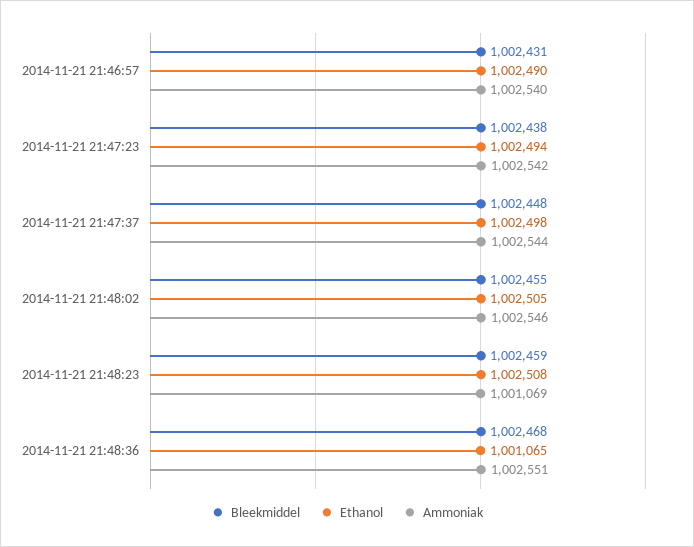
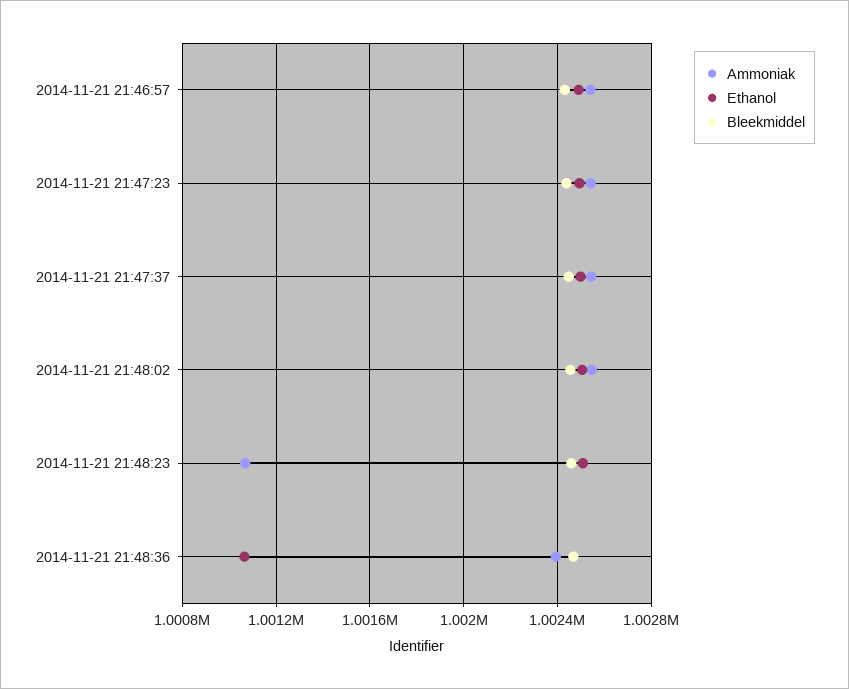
Ammoniak, 2014-11-21 21:48:36: 1002551 -> 1002400

